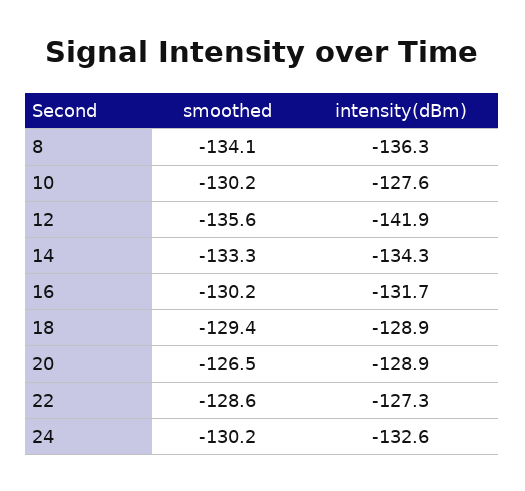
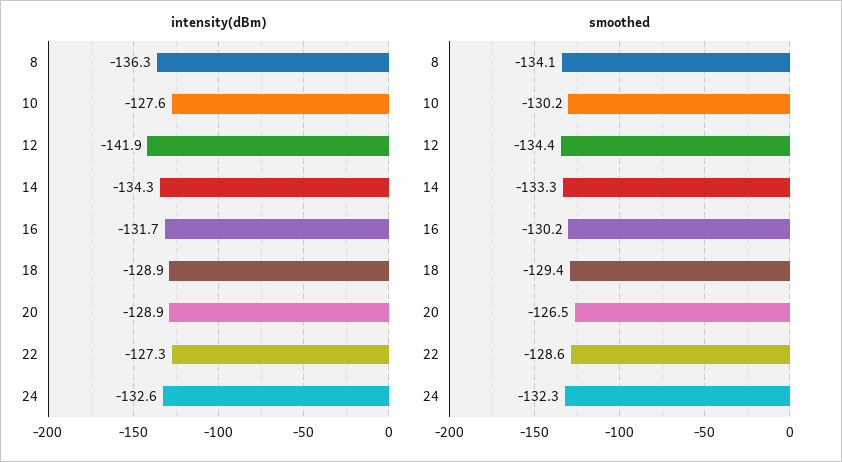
smoothed, 12: -135.6 -> -134.4
smoothed, 24: -130.2 -> -132.3

